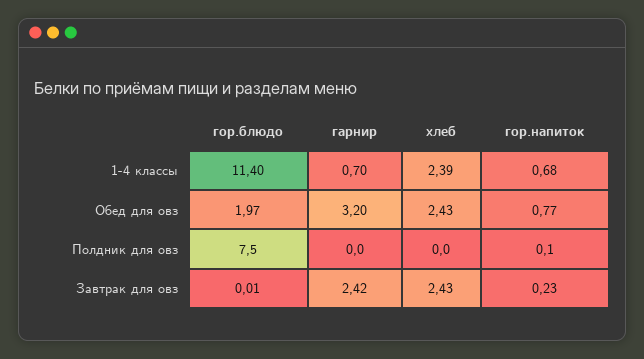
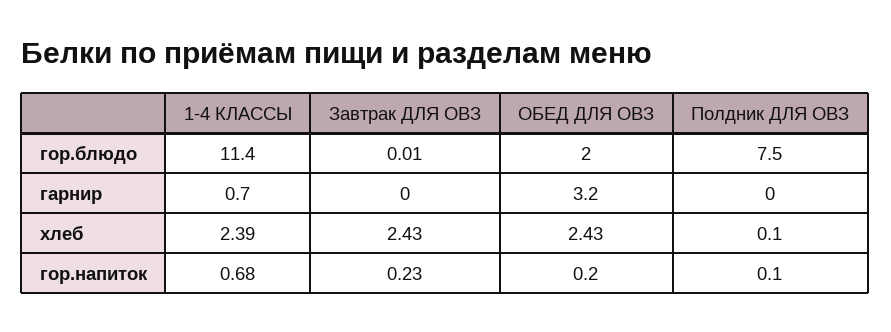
гор.блюдо, Обед для овз: 1.97 -> 2
гор.напиток, Обед для овз: 0.77 -> 0.2
хлеб, Полдник для овз: 0 -> 0.1
гарнир, Завтрак для овз: 2.42 -> 0

